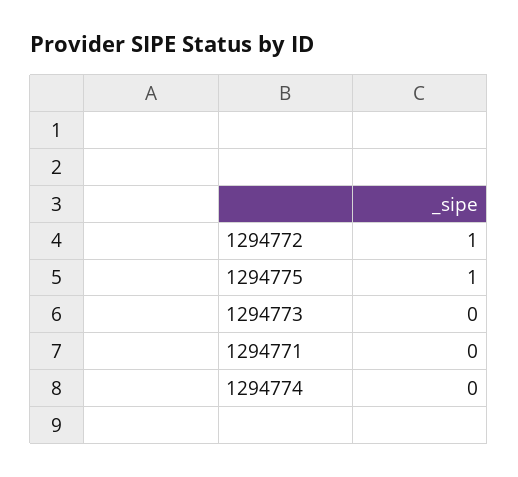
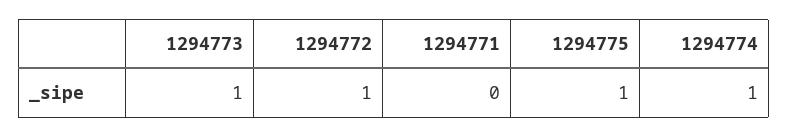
1294773: 0 -> 1
1294774: 0 -> 1

